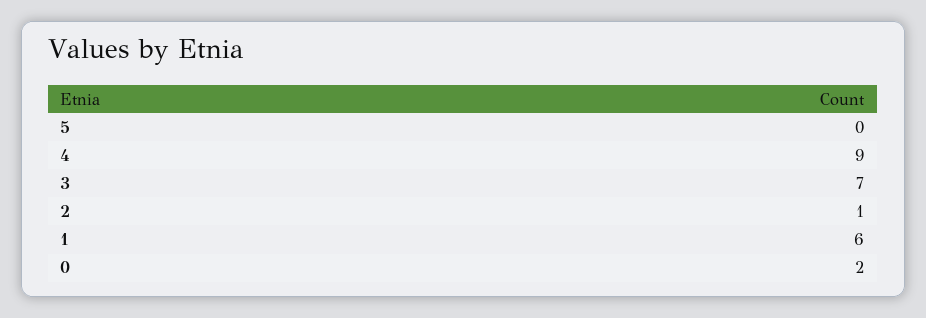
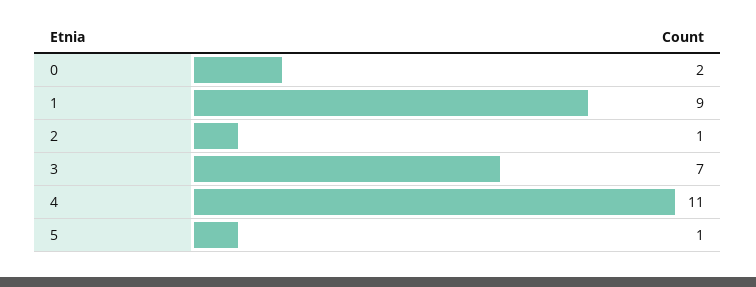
5: 0 -> 1
4: 9 -> 11
1: 6 -> 9

